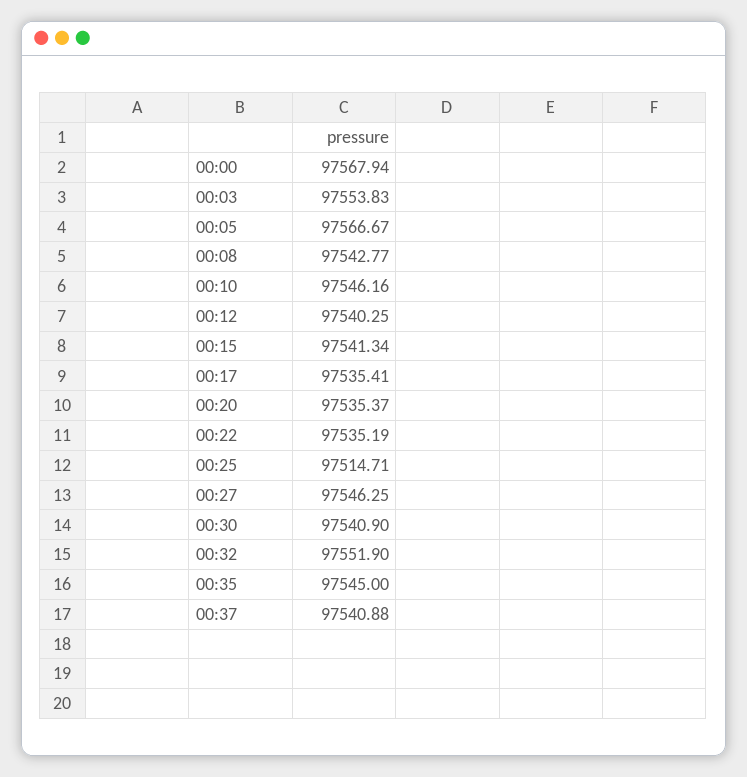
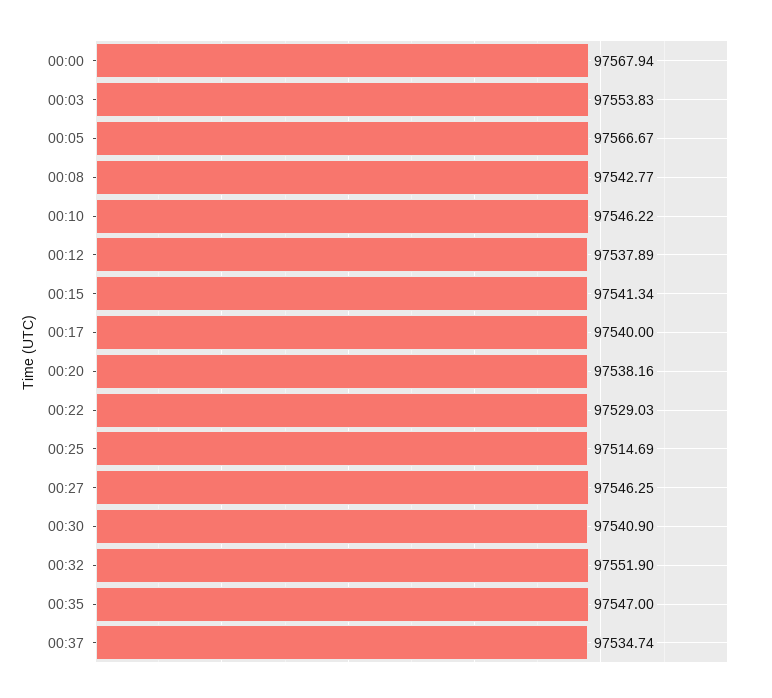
00:10: 97546.16 -> 97546.22
00:12: 97540.25 -> 97537.89
00:17: 97535.41 -> 97540
00:20: 97535.37 -> 97538.16
00:22: 97535.19 -> 97529.03
00:25: 97514.71 -> 97514.69
00:35: 97545 -> 97547
00:37: 97540.88 -> 97534.74

